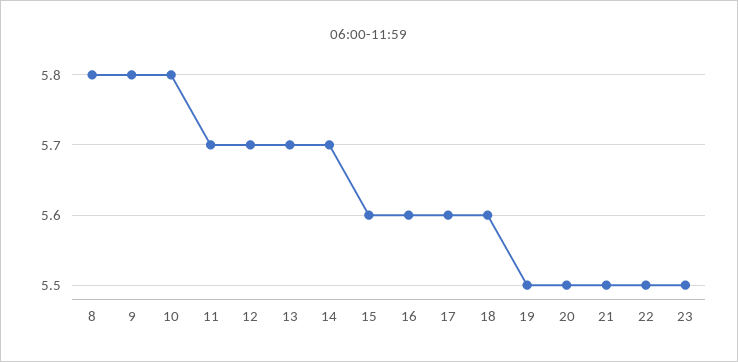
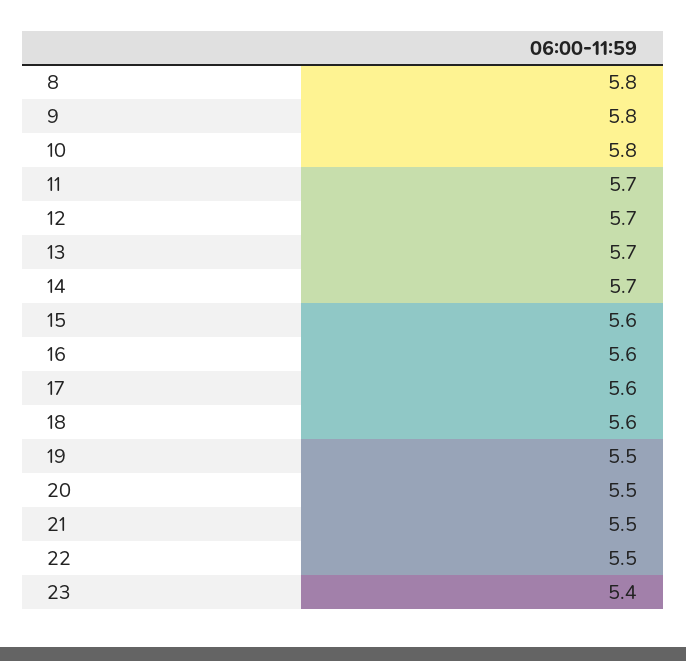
23: 5.5 -> 5.4

